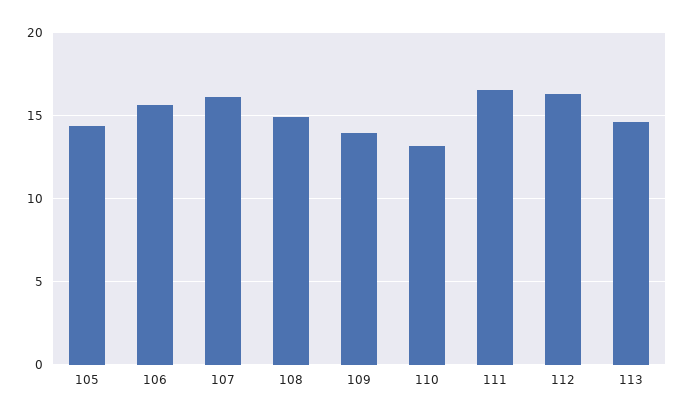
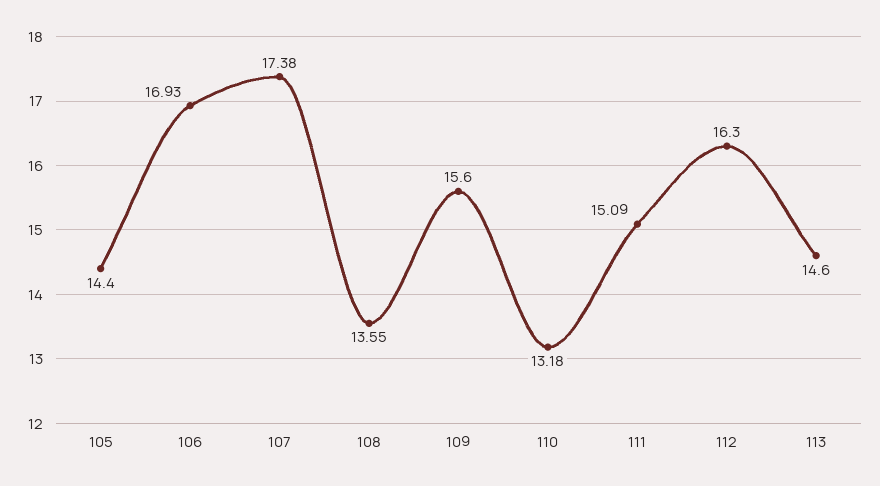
106: 15.5 -> 16.93
107: 16 -> 17.38
108: 15 -> 13.55
109: 14 -> 15.6
111: 16.5 -> 15.09

